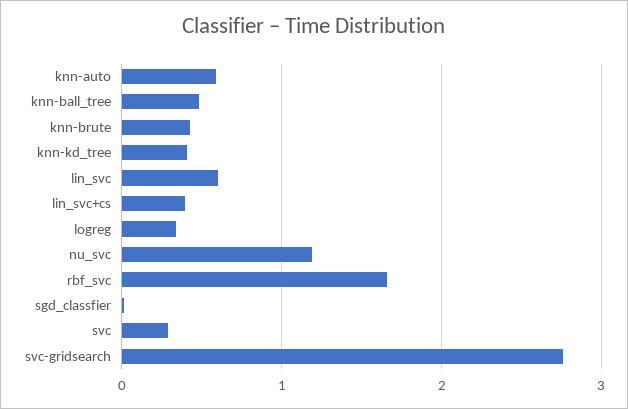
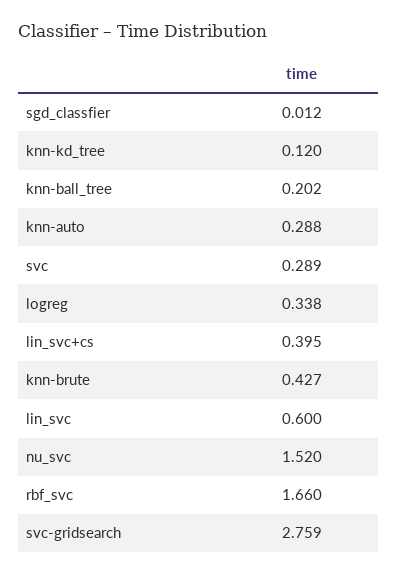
knn-auto: 0.6 -> 0.288
knn-ball_tree: 0.5 -> 0.202
knn-kd_tree: 0.4 -> 0.12
nu_svc: 1.2 -> 1.52

